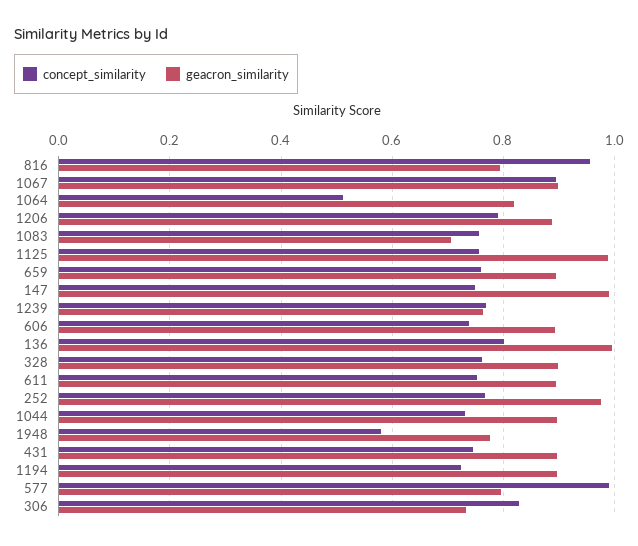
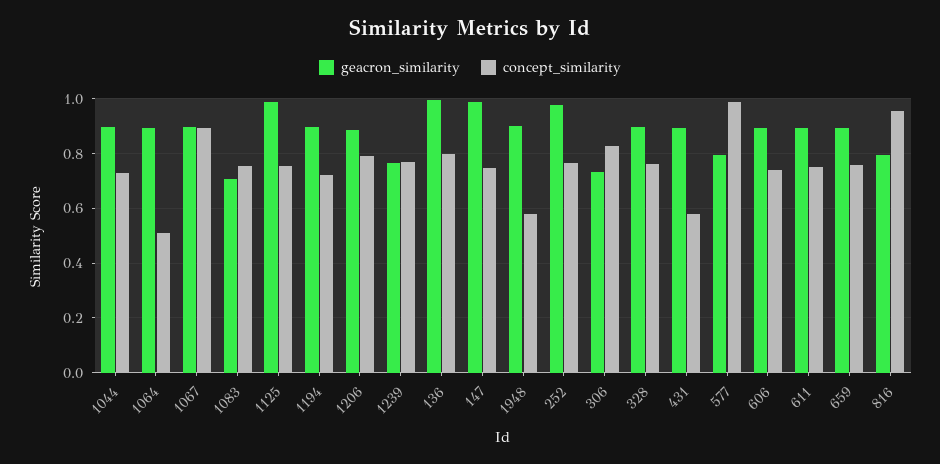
geacron_similarity, 1064: 0.82 -> 0.9
geacron_similarity, 1948: 0.78 -> 0.9
concept_similarity, 431: 0.74 -> 0.575

